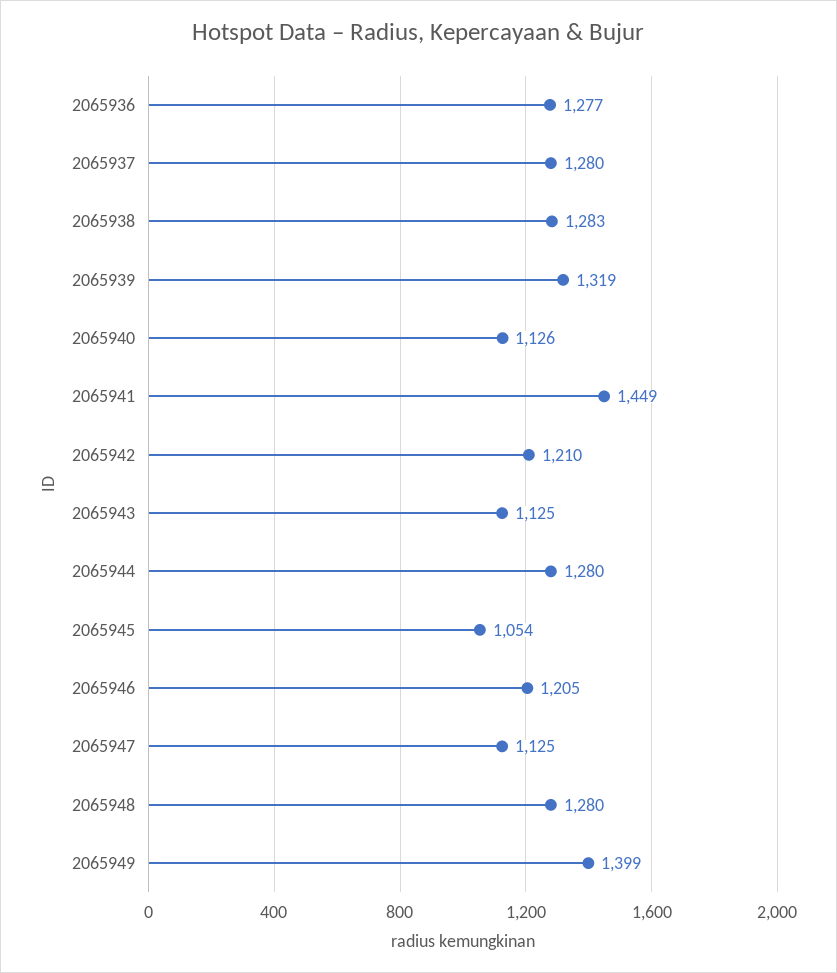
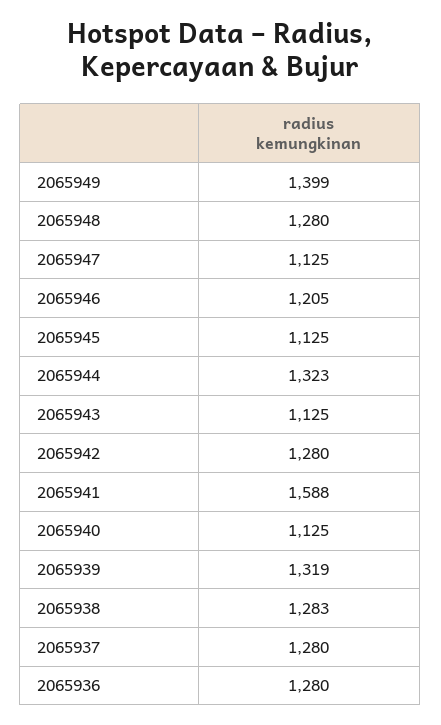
2065936: 1277 -> 1280
2065940: 1126 -> 1125
2065941: 1449 -> 1588
2065942: 1210 -> 1280
2065944: 1280 -> 1323
2065945: 1054 -> 1125

